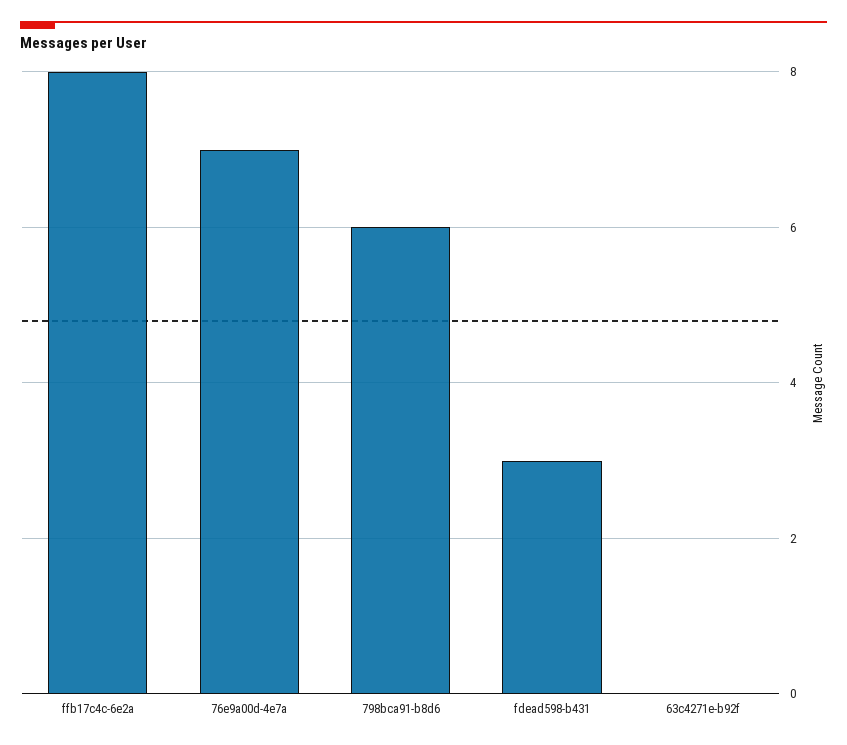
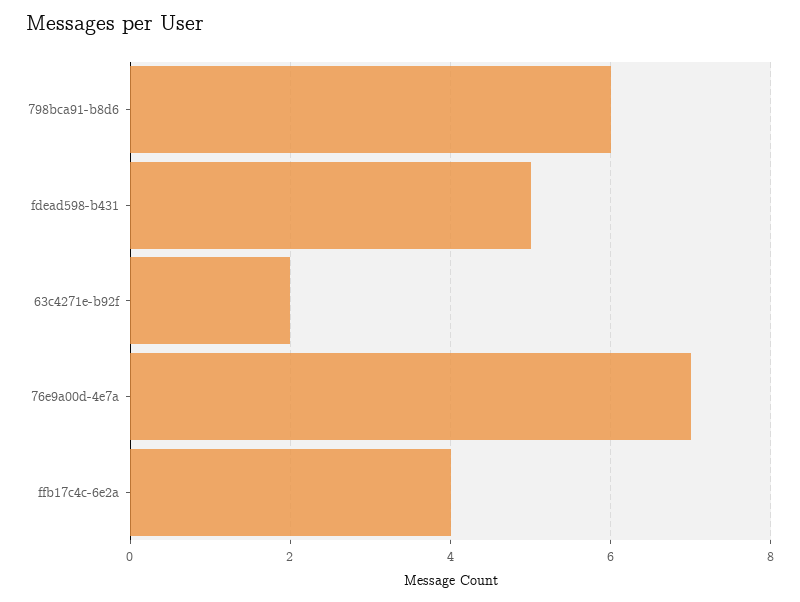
ffb17c4c-6e2a: 8 -> 4
fdead598-b431: 3 -> 5
63c4271e-b92f: 0 -> 2

